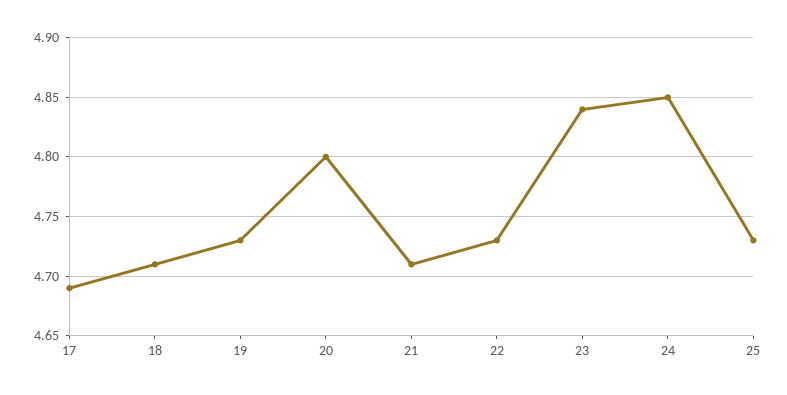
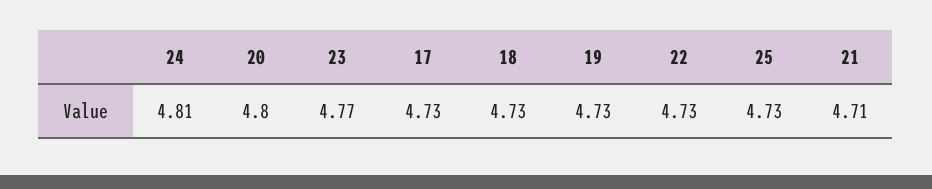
17: 4.69 -> 4.73
18: 4.71 -> 4.73
23: 4.84 -> 4.77
24: 4.85 -> 4.81

